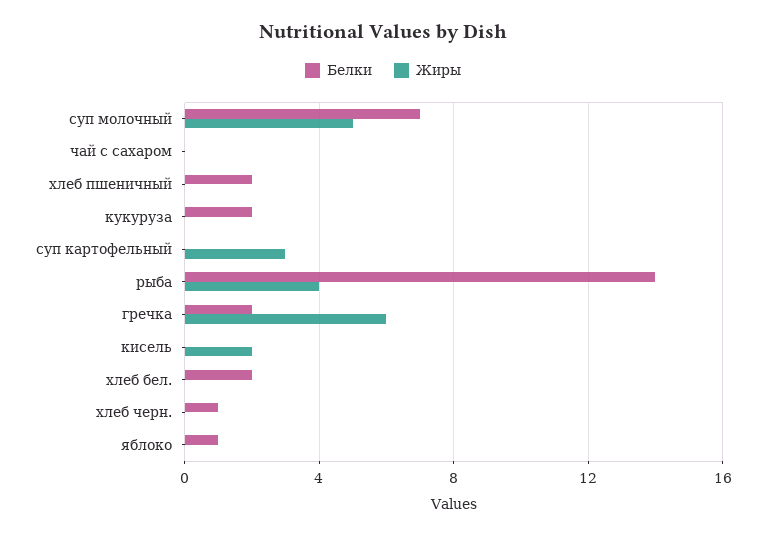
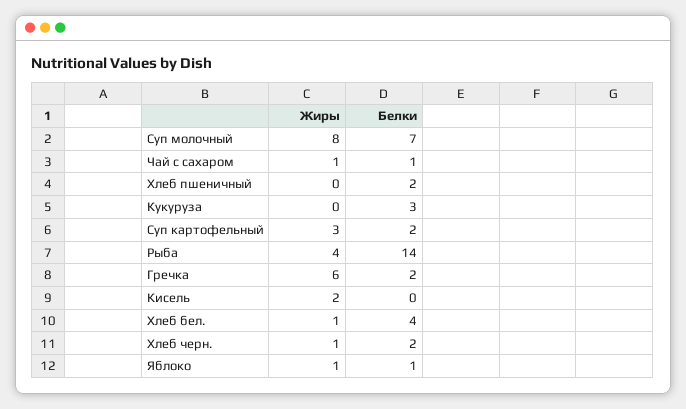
Жиры, суп молочный: 5 -> 8
Белки, чай с сахаром: 0 -> 1
Жиры, чай с сахаром: 0 -> 1
Белки, кукуруза: 2 -> 3
Белки, суп картофельный: 0 -> 2
Белки, хлеб бел.: 2 -> 4
Жиры, хлеб бел.: 0 -> 1
Белки, хлеб черн.: 1 -> 2
Жиры, хлеб черн.: 0 -> 1
Жиры, яблоко: 0 -> 1

